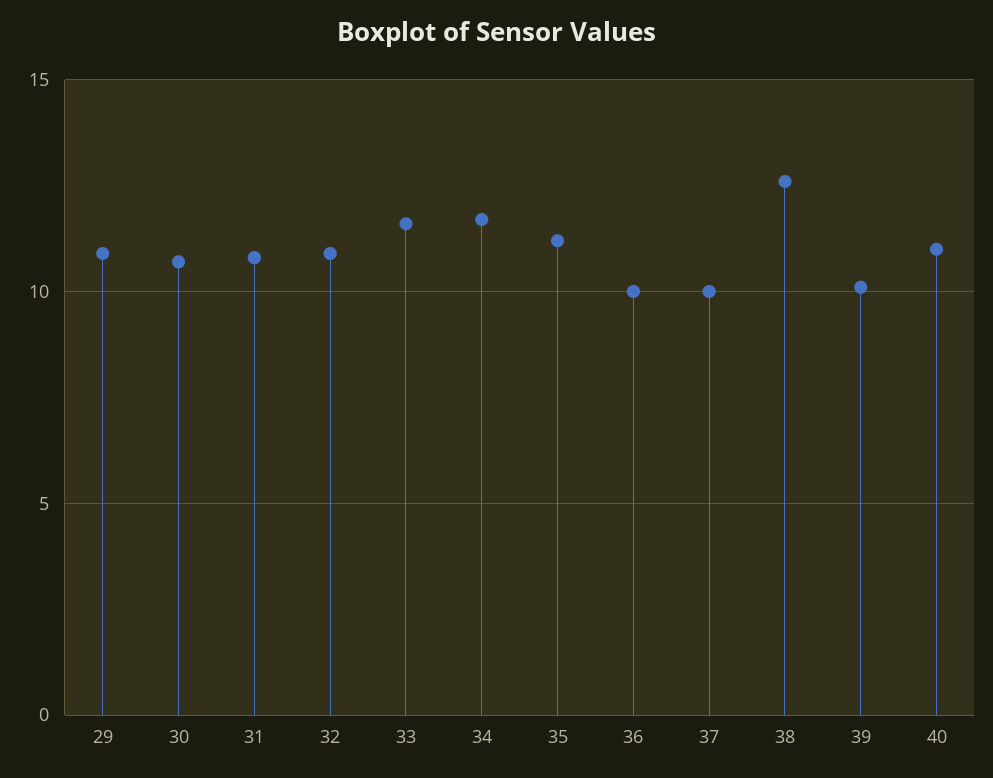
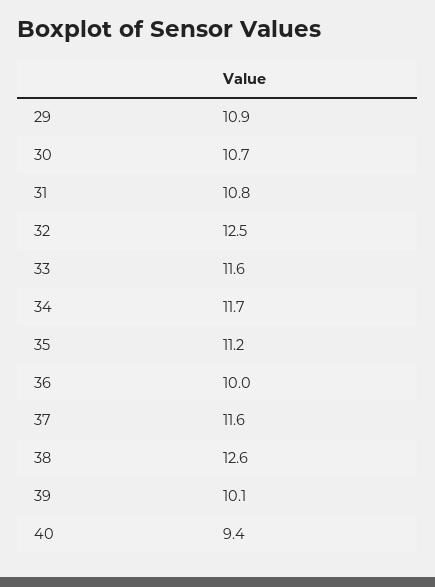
32: 11 -> 12.5
37: 10 -> 11.6
40: 11 -> 9.4

